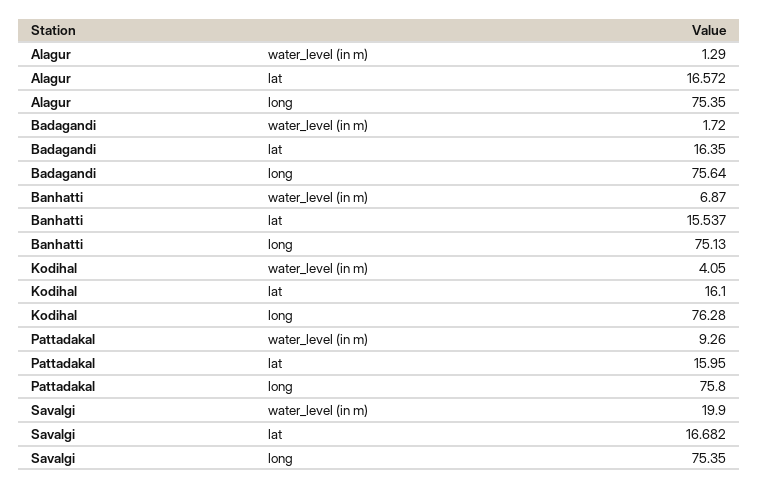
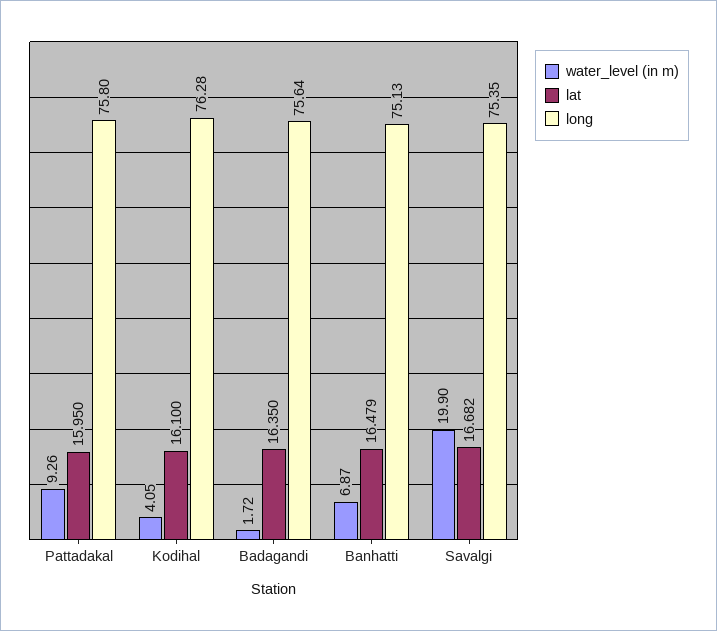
water_level (in m), Alagur: 1.29 -> none
lat, Alagur: 16.572 -> none
long, Alagur: 75.35 -> none
lat, Banhatti: 15.537 -> 16.479

